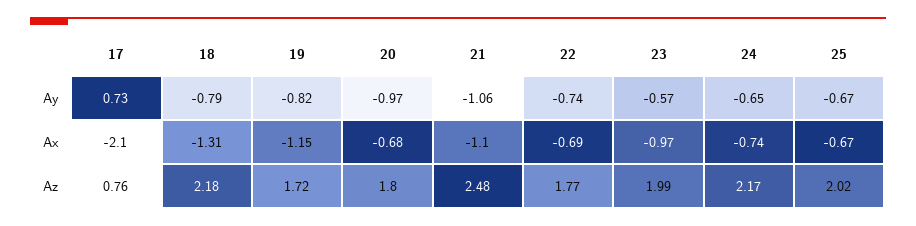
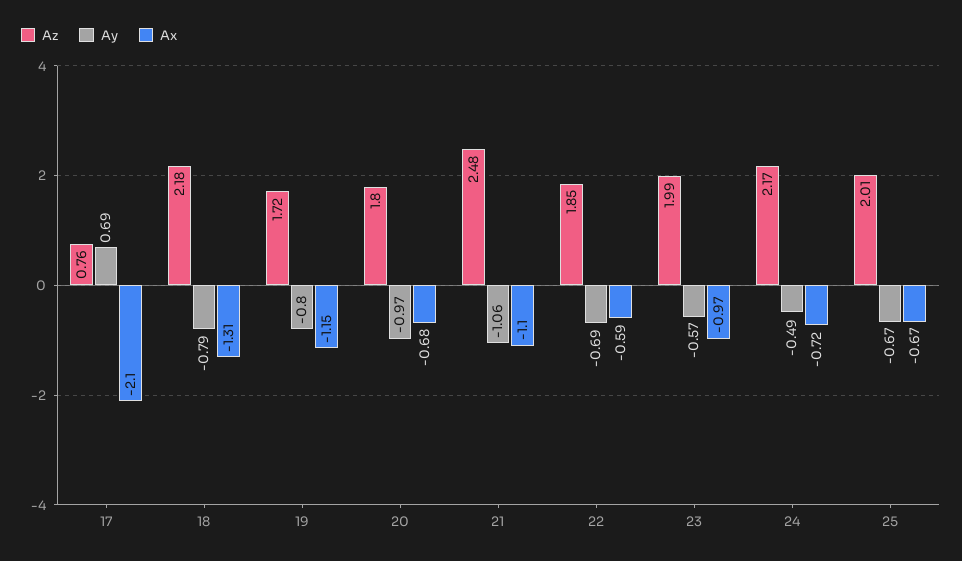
Ay, 17: 0.73 -> 0.69
Ay, 19: -0.82 -> -0.8
Ay, 22: -0.74 -> -0.69
Ay, 24: -0.65 -> -0.49
Ax, 22: -0.69 -> -0.59
Ax, 24: -0.74 -> -0.72
Az, 22: 1.77 -> 1.85
Az, 25: 2.02 -> 2.01

